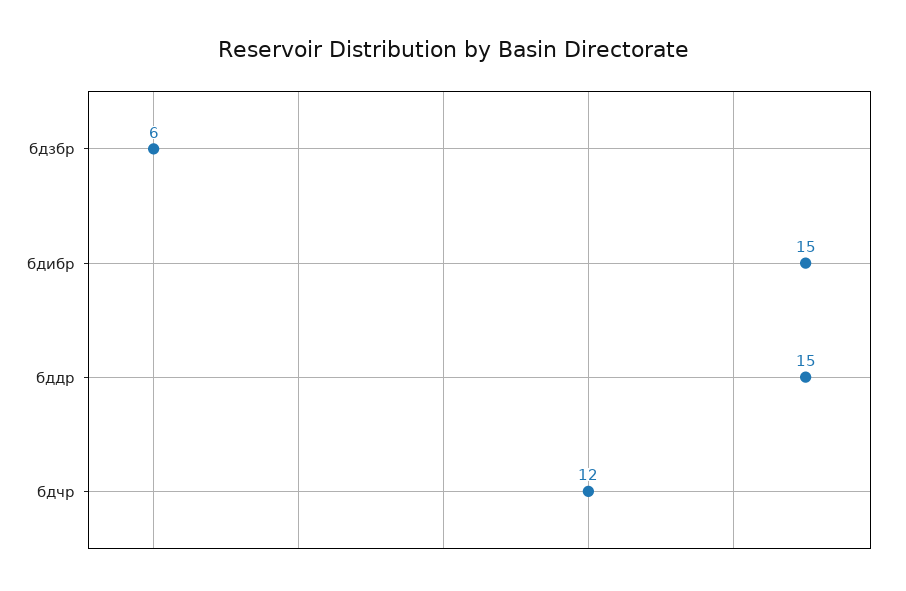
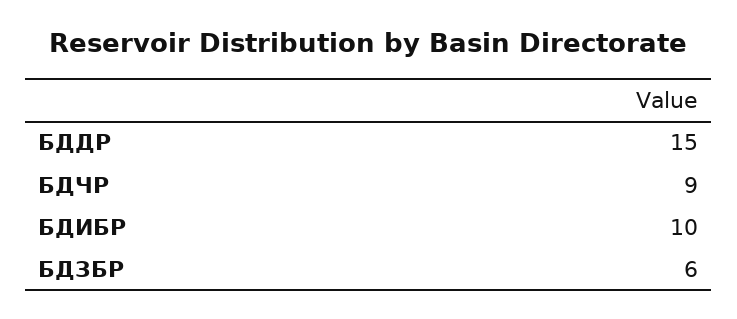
бдибр: 15 -> 10
бдчр: 12 -> 9

